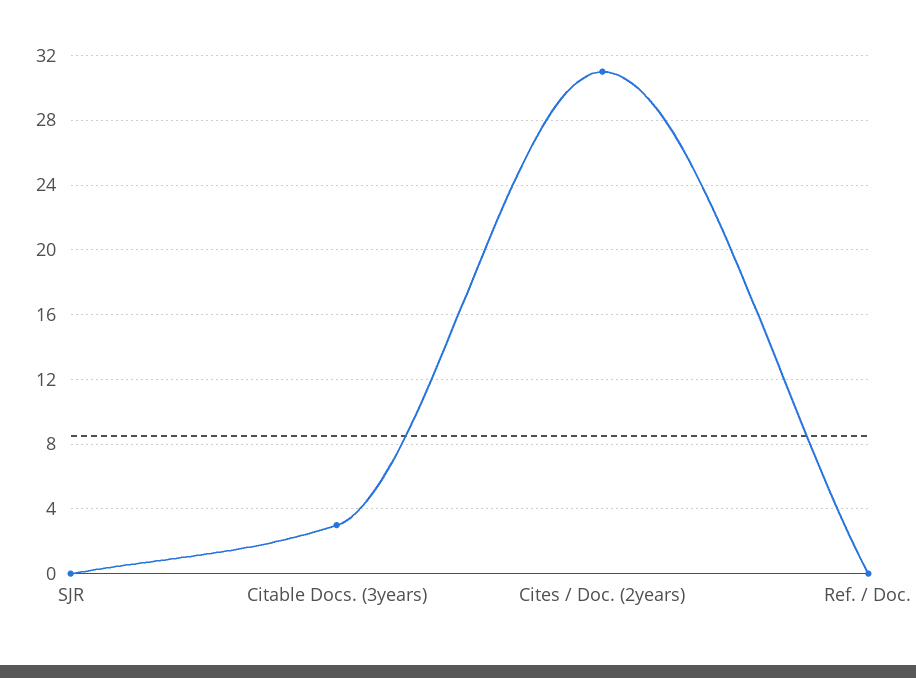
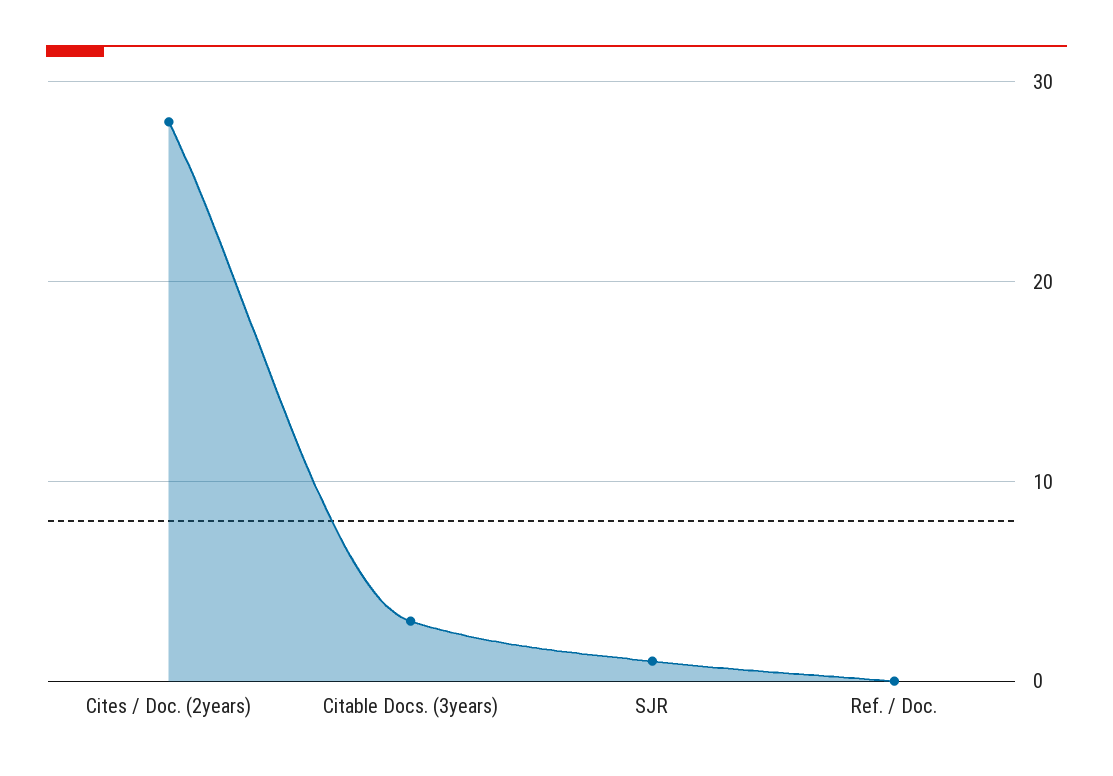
SJR: 0 -> 1
Cites / Doc. (2years): 31 -> 28

